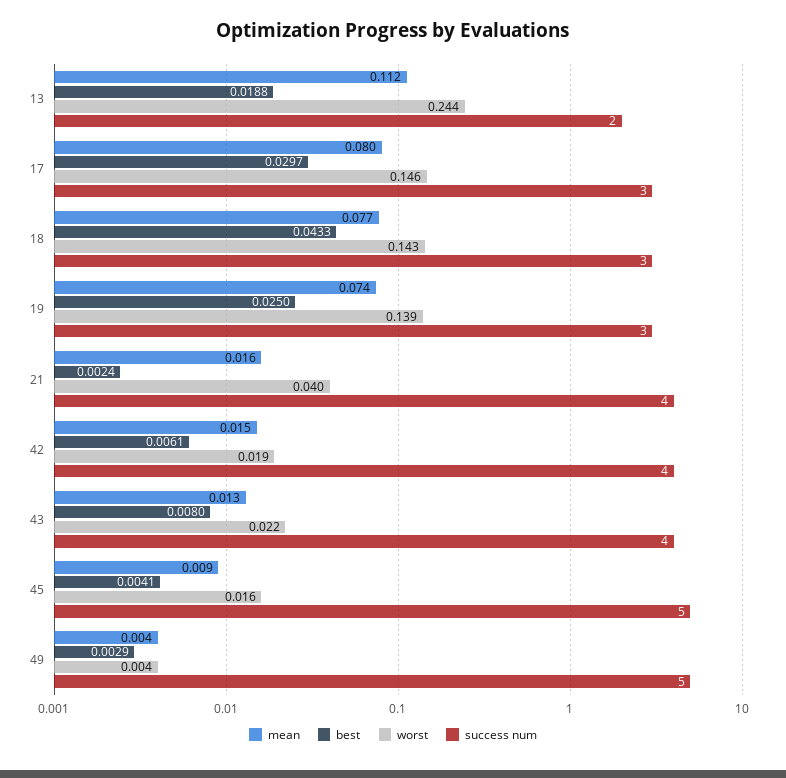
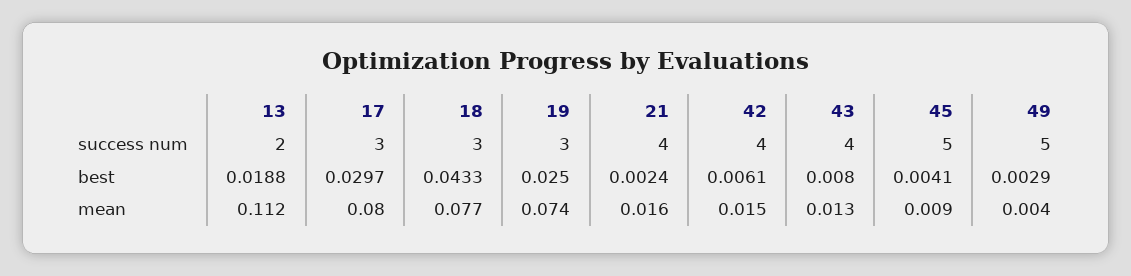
worst, 13: 0.244 -> none
worst, 17: 0.146 -> none
worst, 18: 0.143 -> none
worst, 19: 0.139 -> none
worst, 21: 0.04 -> none
worst, 42: 0.019 -> none
worst, 43: 0.022 -> none
worst, 45: 0.016 -> none
worst, 49: 0.004 -> none

